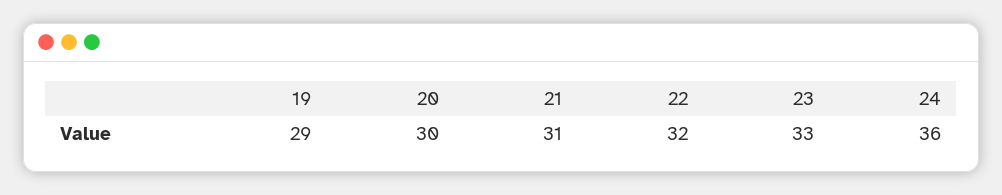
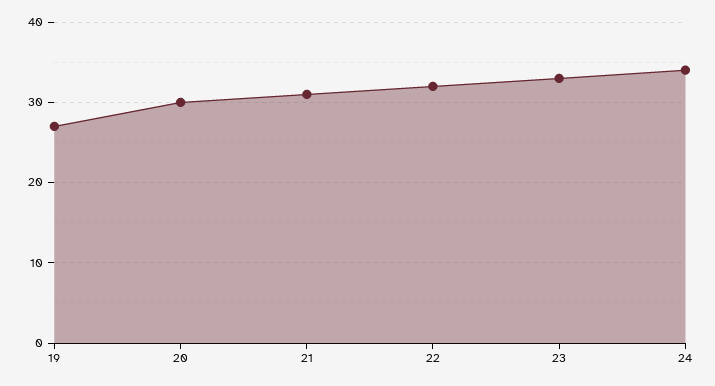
19: 29 -> 27
24: 36 -> 34

